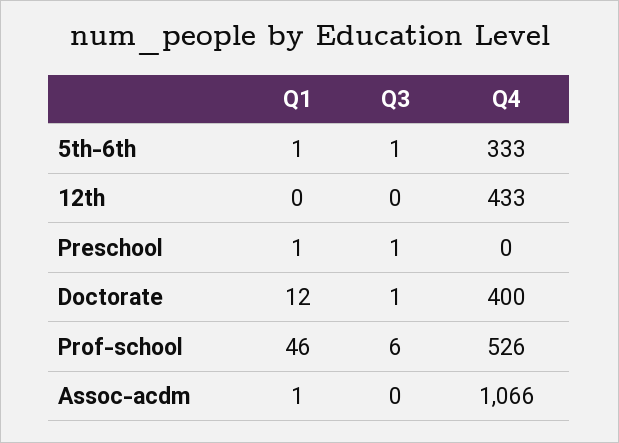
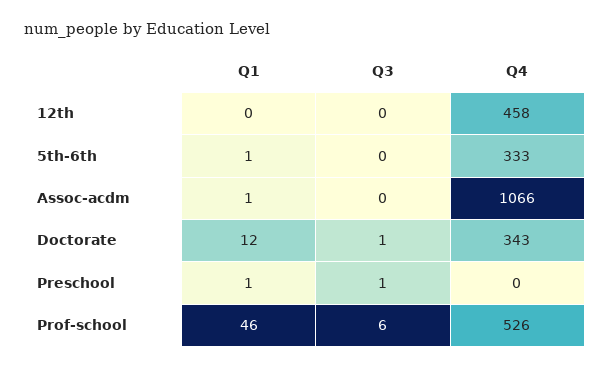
Q3, 5th-6th: 1 -> 0
Q4, 12th: 433 -> 458
Q4, Doctorate: 400 -> 343

